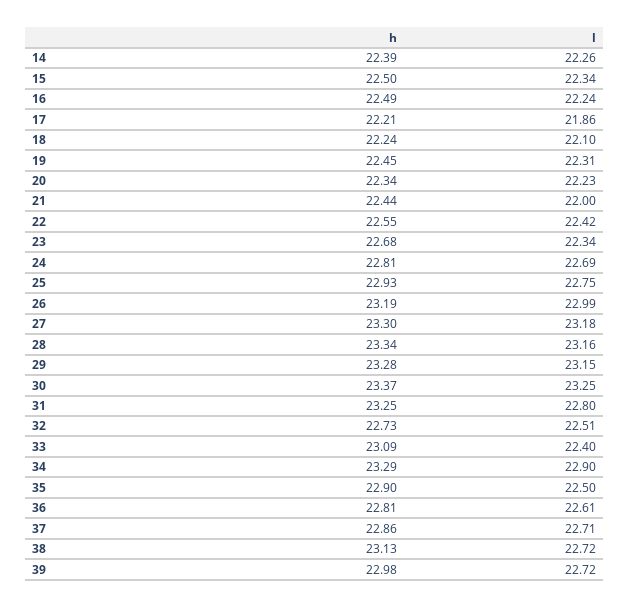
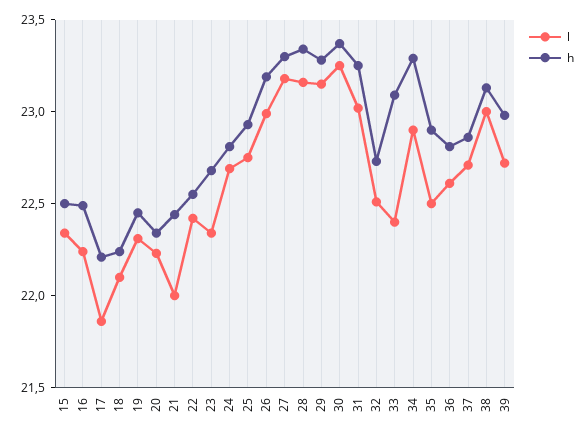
h, 14: 22.39 -> none
l, 14: 22.26 -> none
l, 31: 22.8 -> 23
l, 38: 22.72 -> 23

